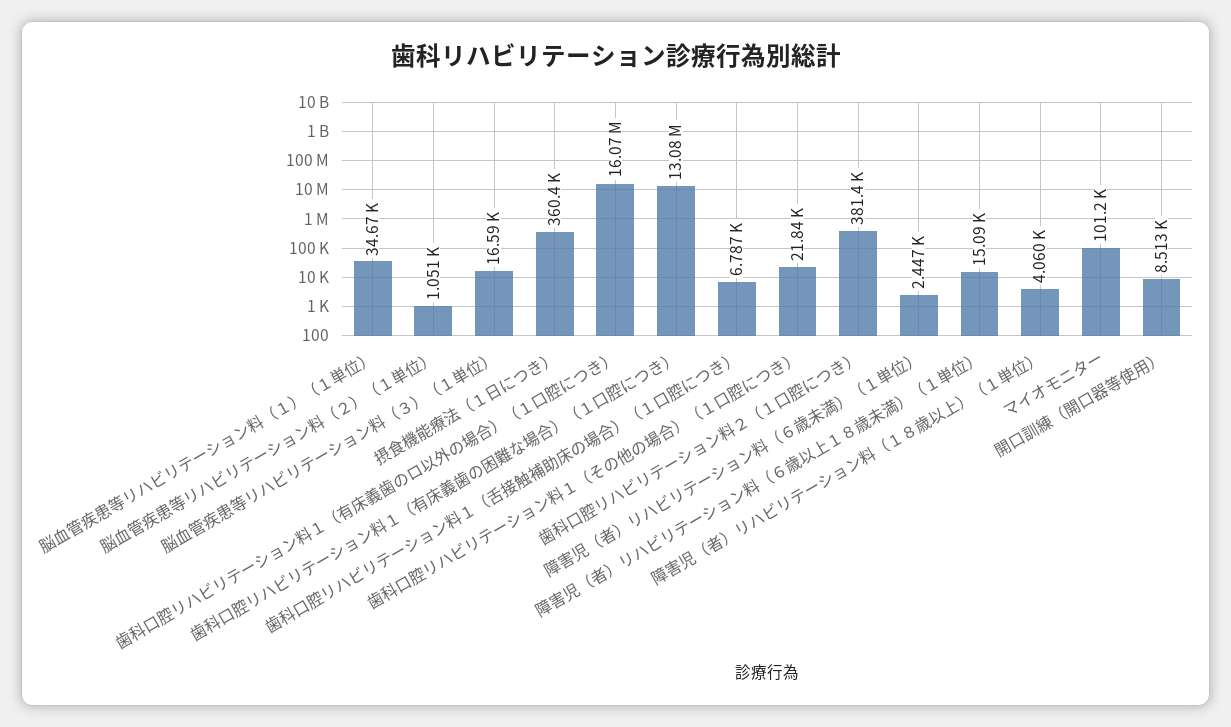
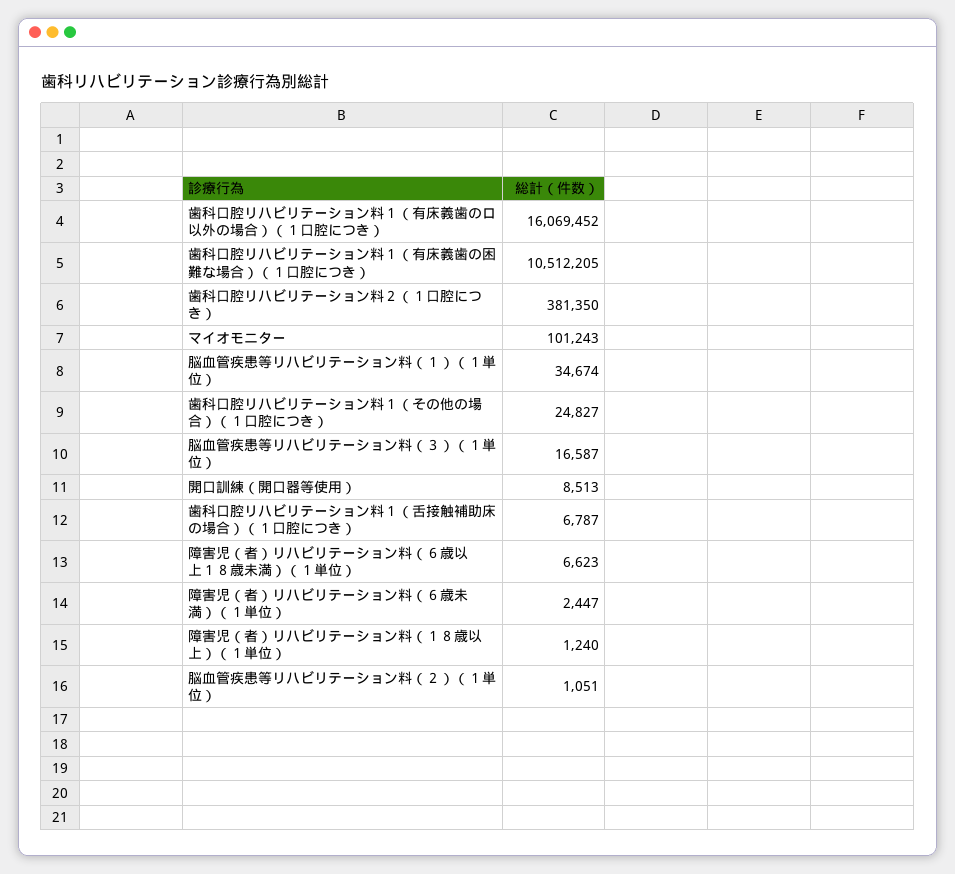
摂食機能療法（１日につき）: 360400 -> none
歯科口腔リハビリテーション料１（有床義歯の困難な場合）（１口腔につき）: 13080000 -> 10512205
歯科口腔リハビリテーション料１（その他の場合）（１口腔につき）: 21840 -> 24827
障害児（者）リハビリテーション料（６歳以上１８歳未満）（１単位）: 15090 -> 6623
障害児（者）リハビリテーション料（１８歳以上）（１単位）: 4060 -> 1240

